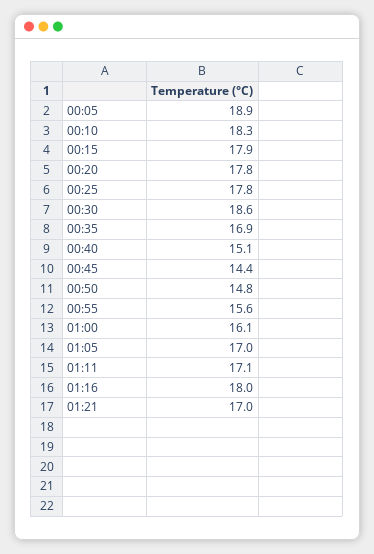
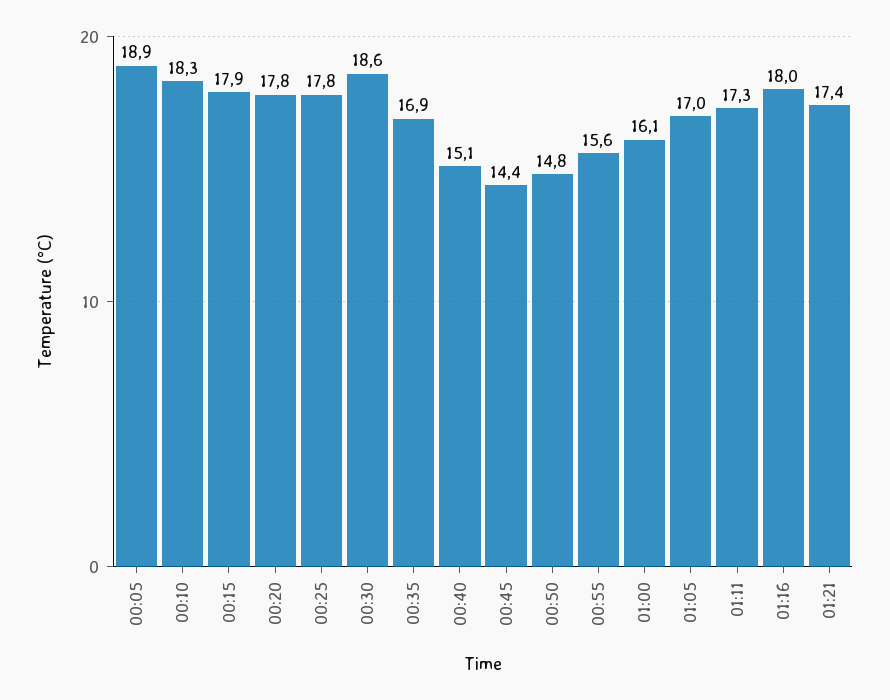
01:11: 17.1 -> 17.3
01:21: 17 -> 17.4

